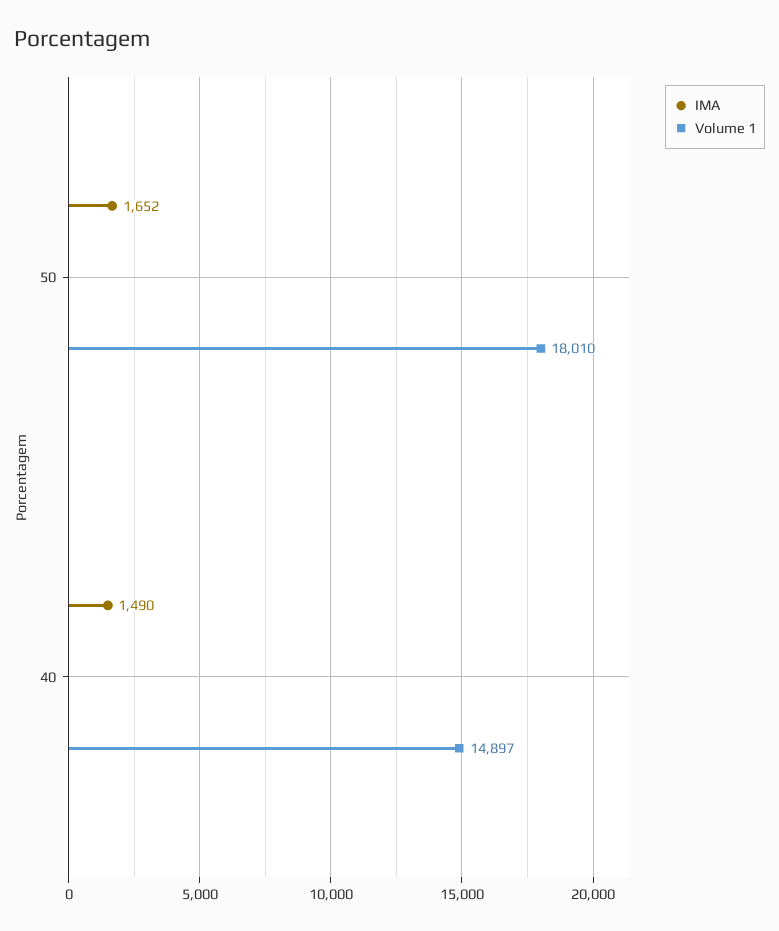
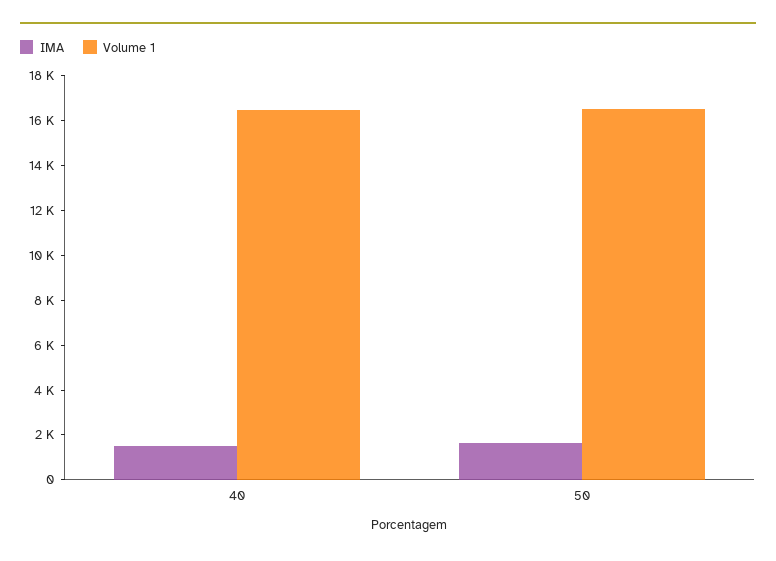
Volume 1, 50: 18010 -> 16500
Volume 1, 40: 14897 -> 16500

